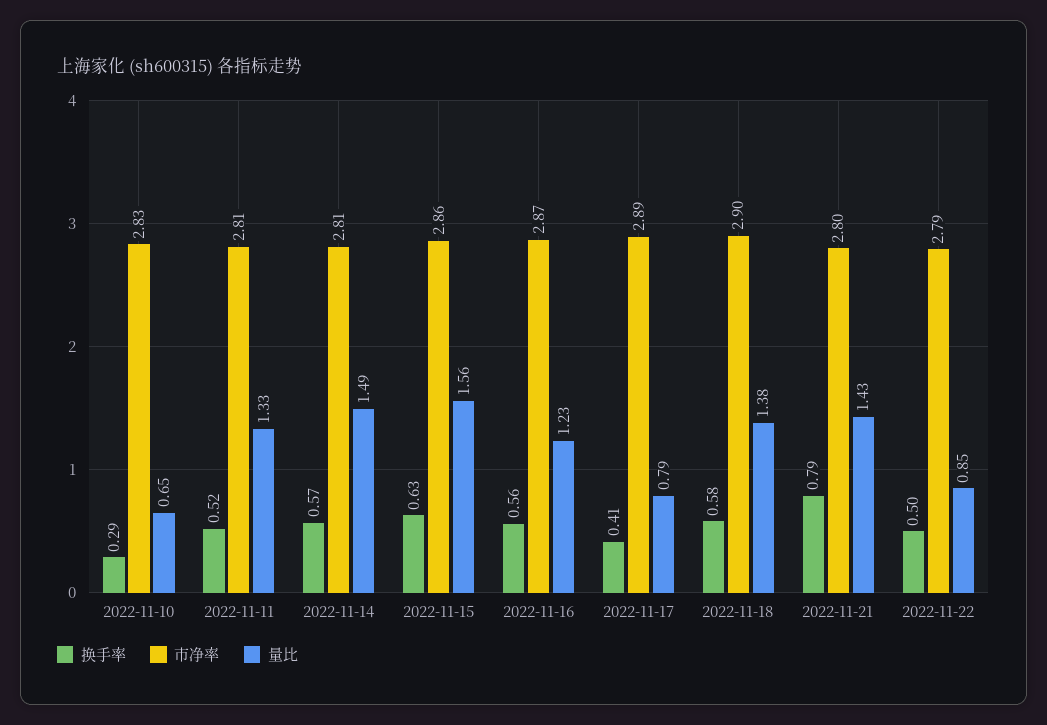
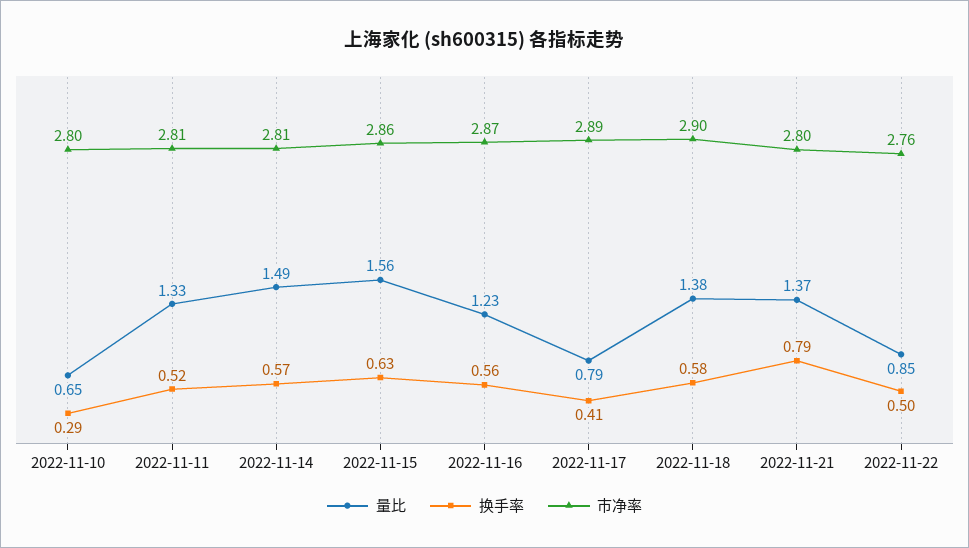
市净率, 2022-11-10: 2.83 -> 2.8
量比, 2022-11-21: 1.43 -> 1.37
市净率, 2022-11-22: 2.79 -> 2.76

